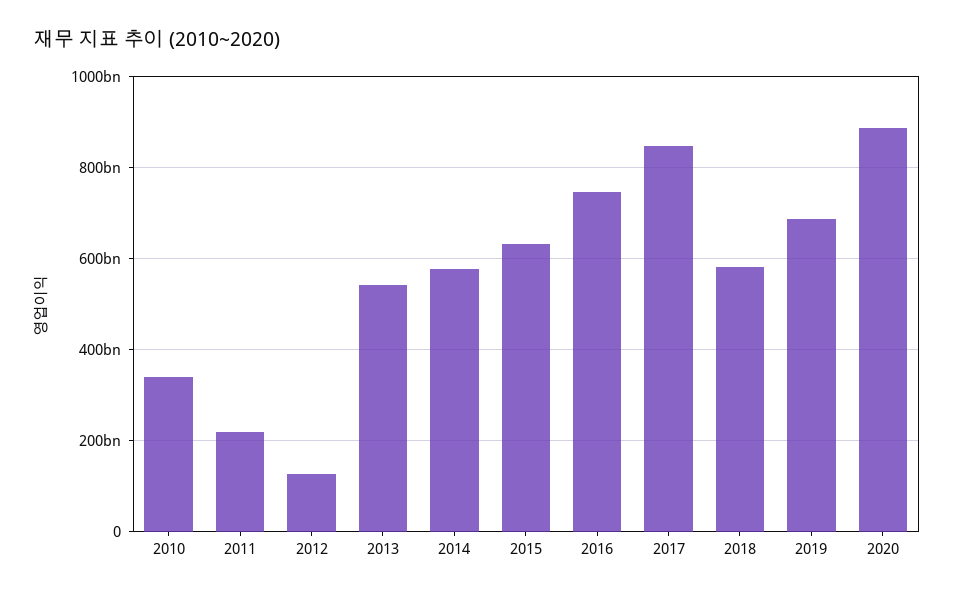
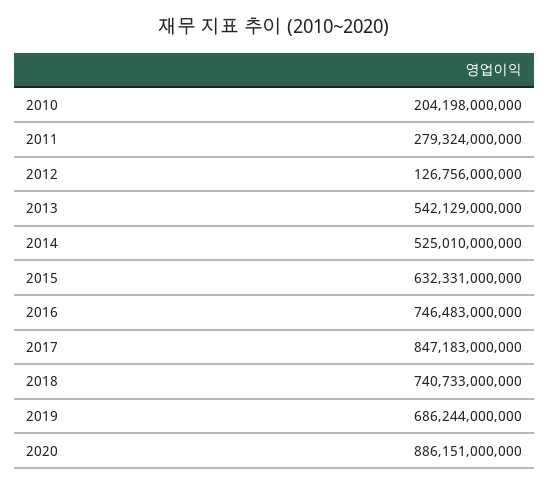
2010: 340000000000 -> 204198000000
2011: 220000000000 -> 279324000000
2014: 580000000000 -> 525010000000
2018: 580000000000 -> 740733000000

